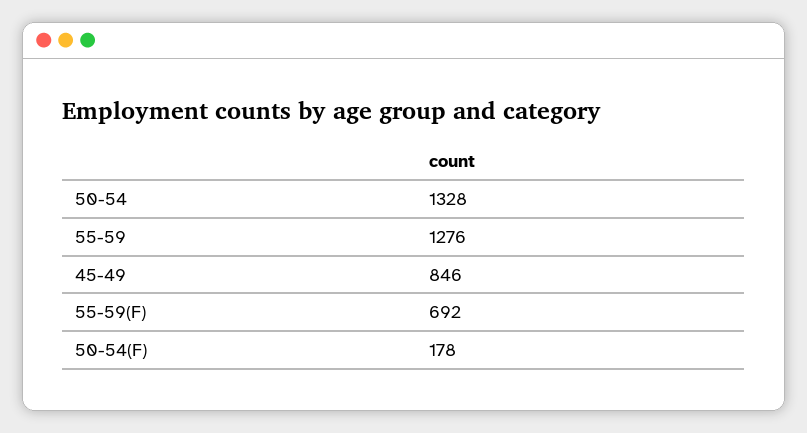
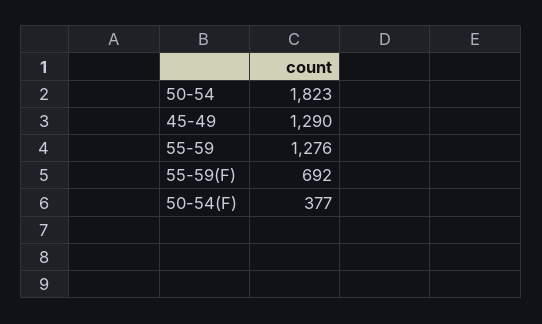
50-54: 1328 -> 1823
45-49: 846 -> 1290
50-54(F): 178 -> 377

